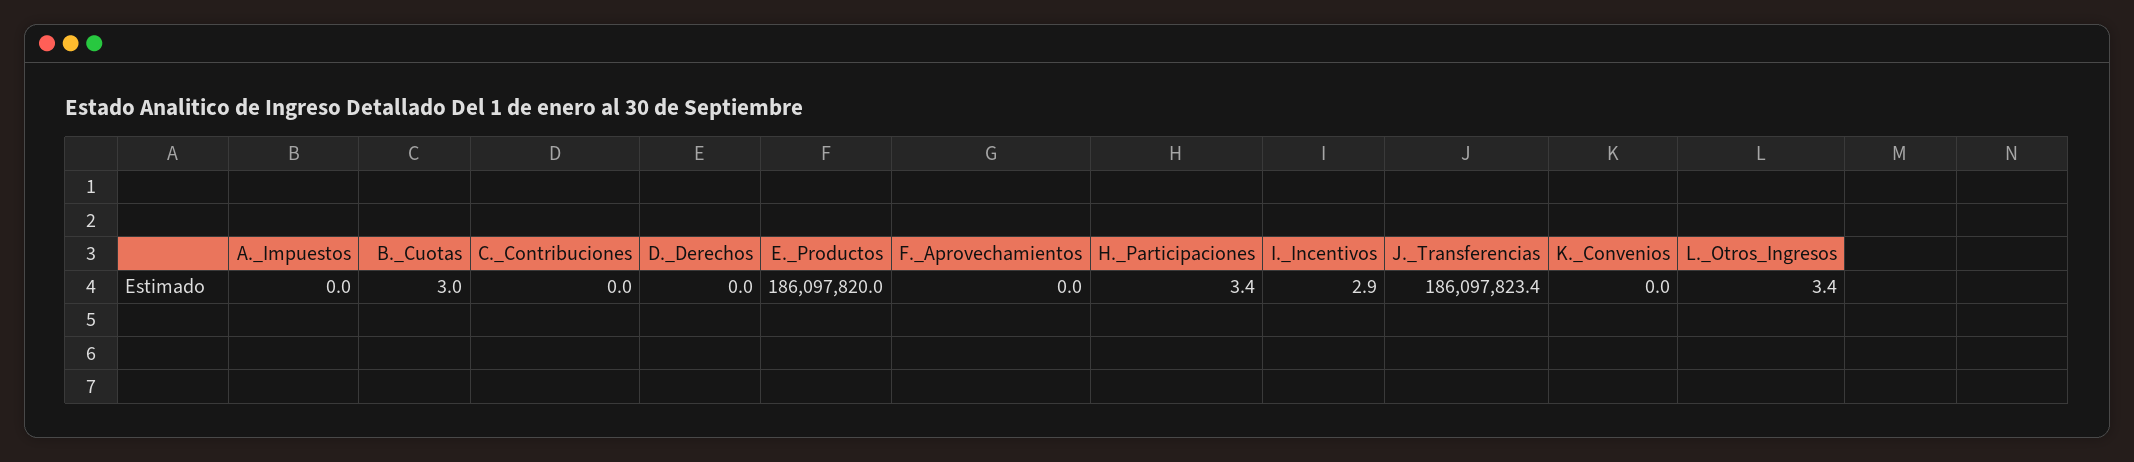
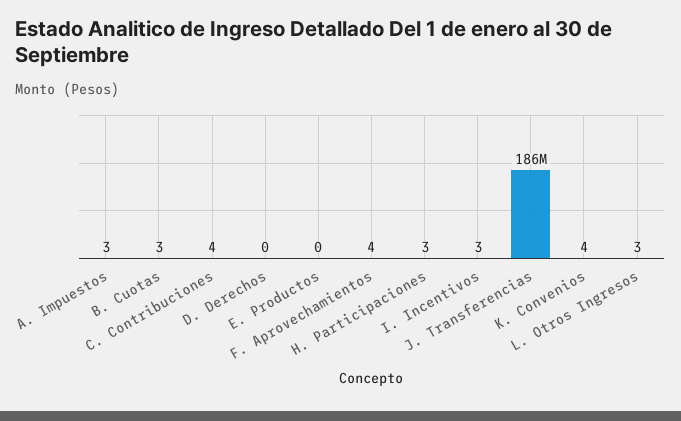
A._Impuestos: 0 -> 3
C._Contribuciones: 0 -> 4
E._Productos: 186097820 -> 0
F._Aprovechamientos: 0 -> 4
K._Convenios: 0 -> 4

